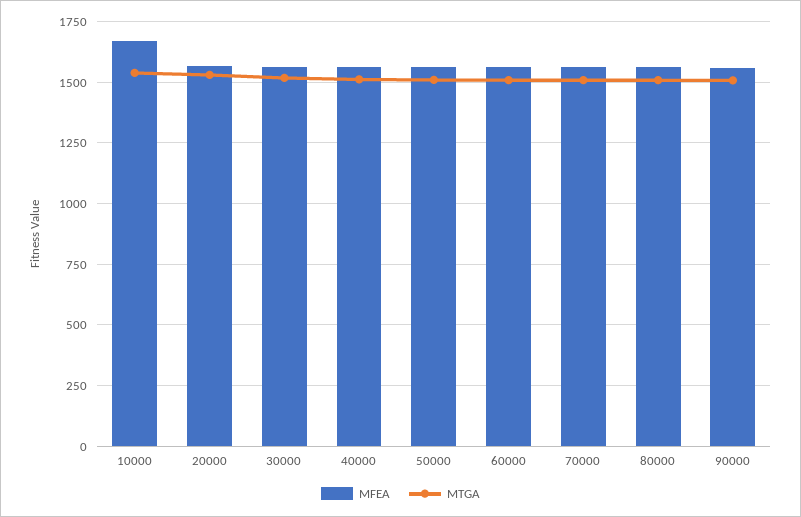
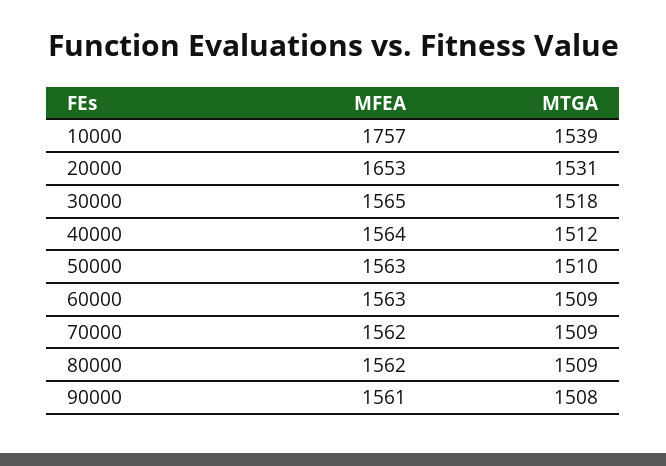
MFEA, 10000: 1675 -> 1757
MFEA, 20000: 1575 -> 1653

